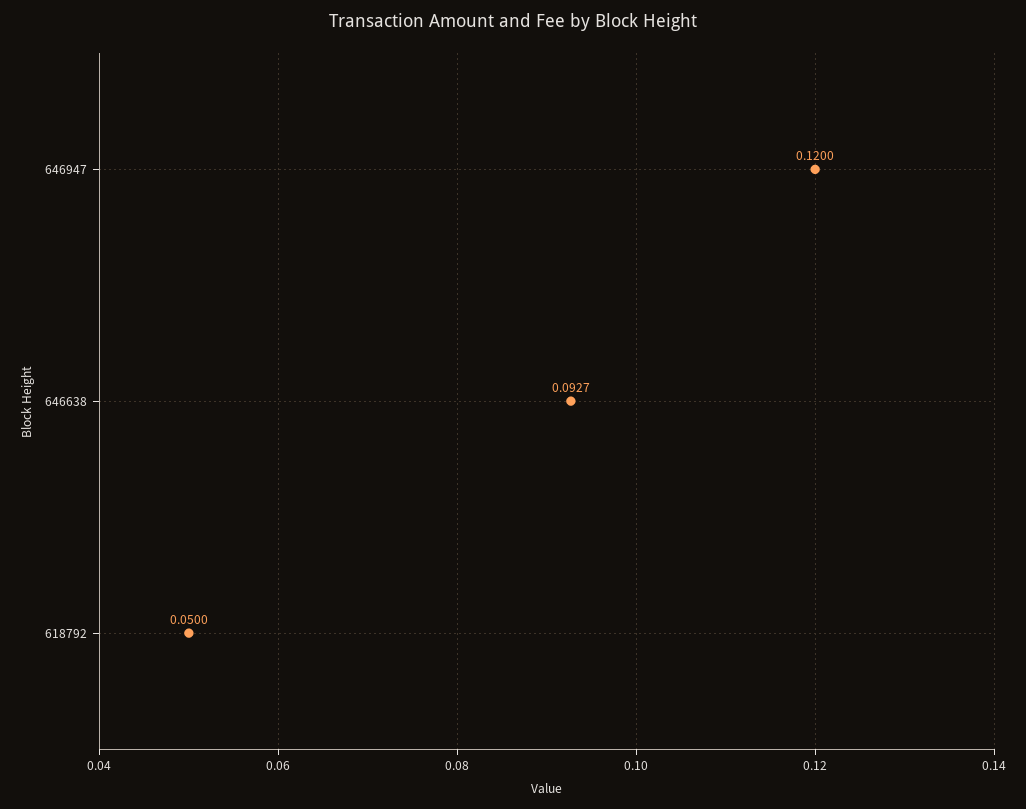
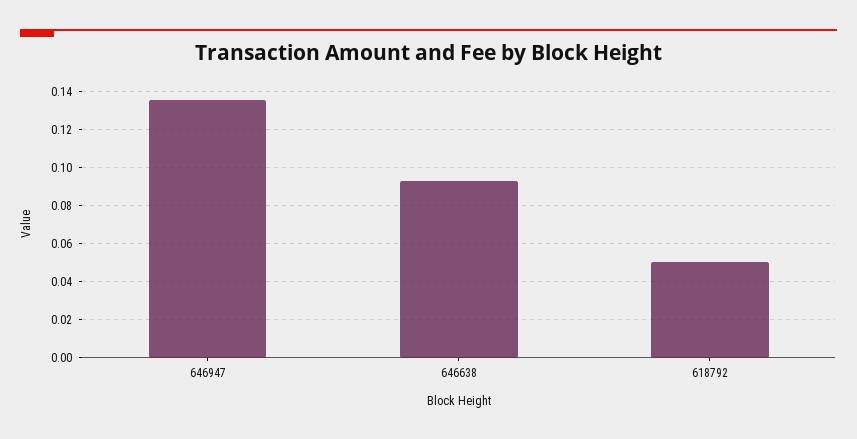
646947: 0.12 -> 0.135

